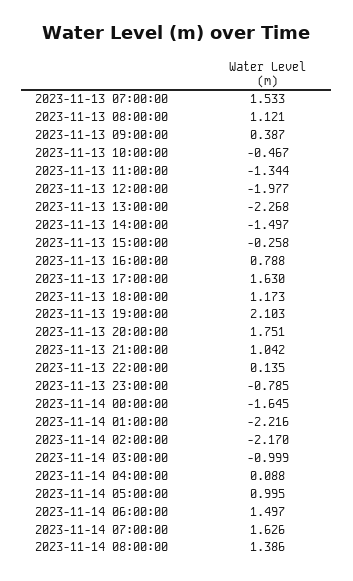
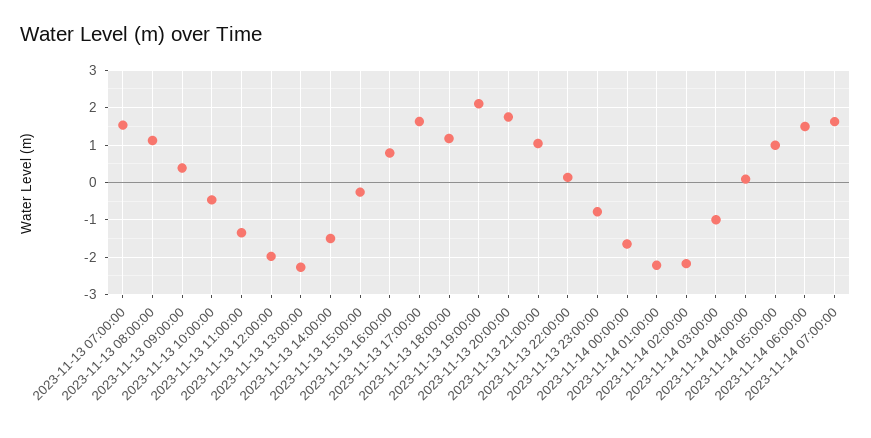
2023-11-14 08:00:00: 1.386 -> none

